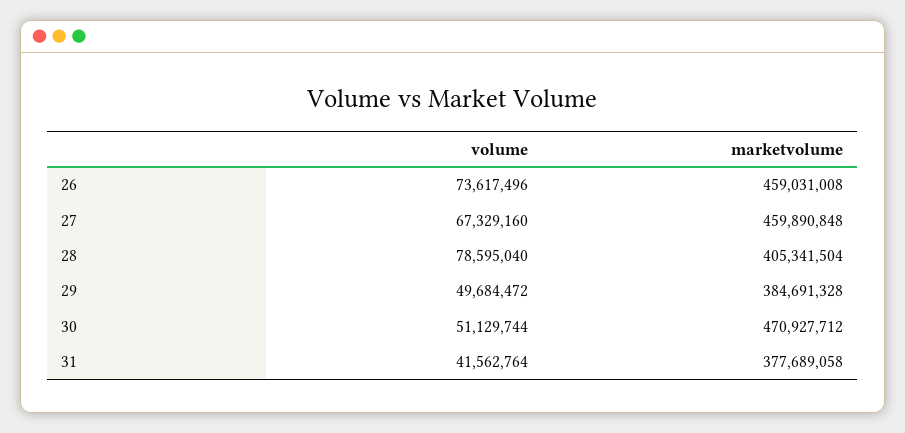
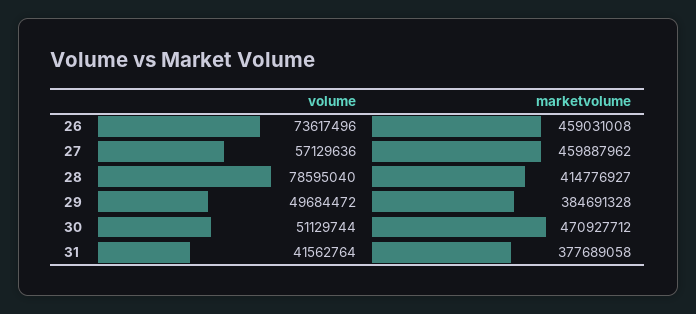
volume, 27: 67329160 -> 57129636
marketvolume, 27: 459890848 -> 459887962
marketvolume, 28: 405341504 -> 414776927

